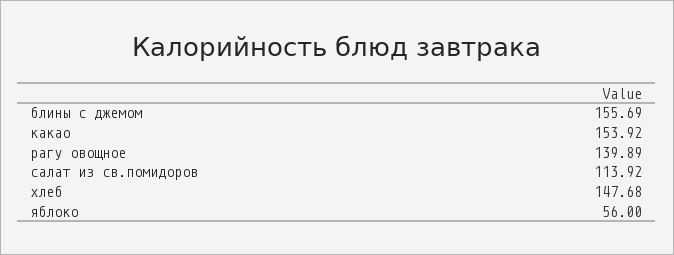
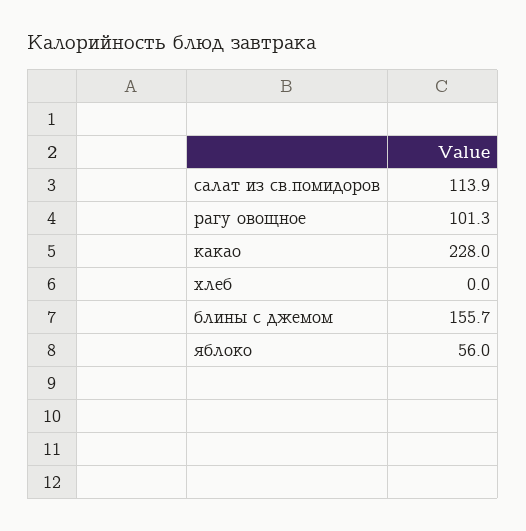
какао: 153.92 -> 228
рагу овощное: 139.89 -> 101.3
хлеб: 147.68 -> 0

